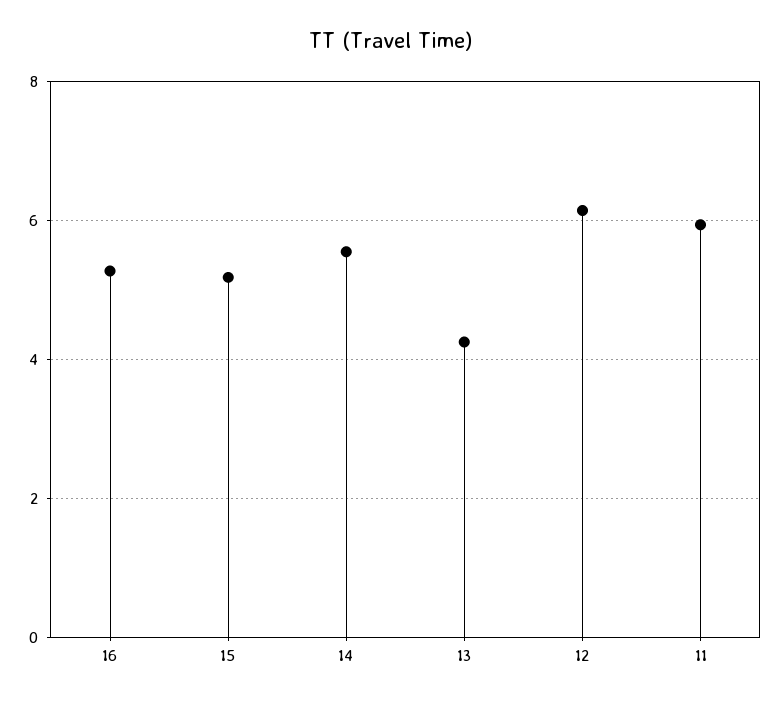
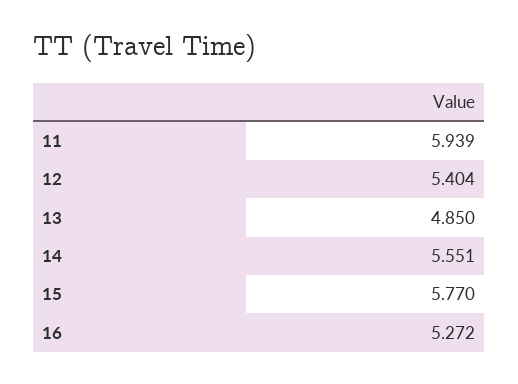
15: 5.2 -> 5.77
13: 4.2 -> 4.85
12: 6.2 -> 5.404

